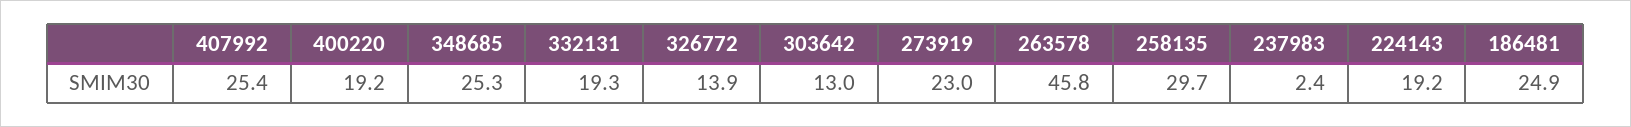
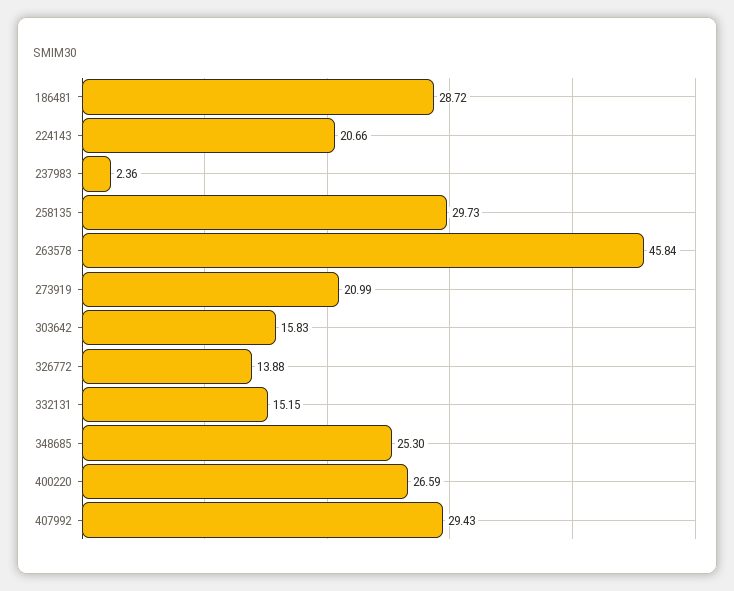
407992: 25.4 -> 29.43
400220: 19.2 -> 26.59
332131: 19.3 -> 15.15
303642: 13 -> 15.83
273919: 23 -> 20.99
224143: 19.2 -> 20.66
186481: 24.9 -> 28.72

